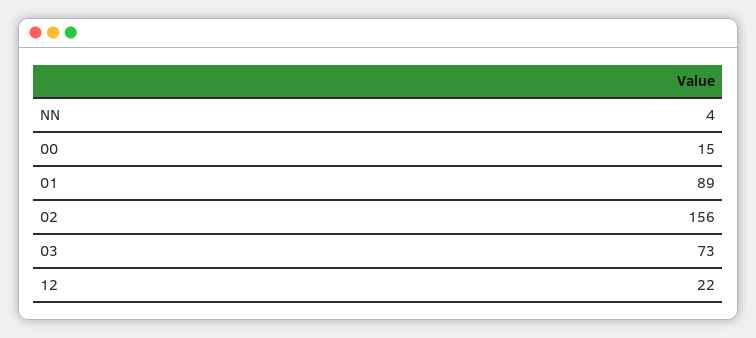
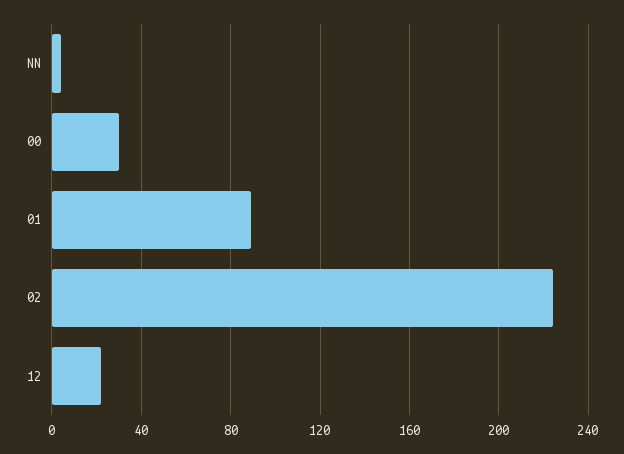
00: 15 -> 30
02: 156 -> 225
03: 73 -> none

